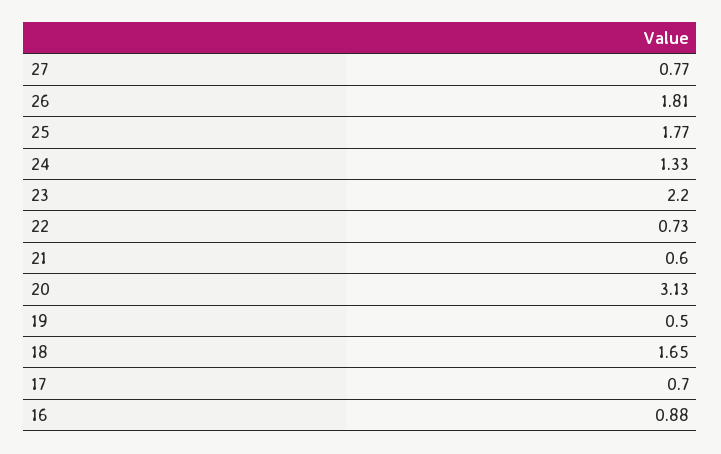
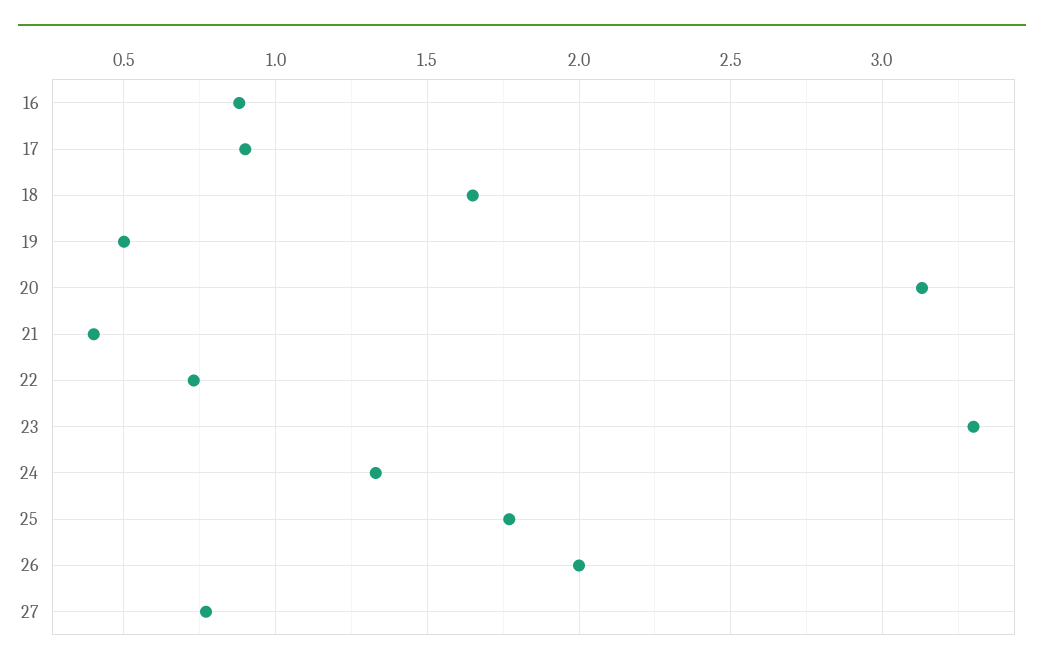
26: 1.81 -> 2
23: 2.2 -> 3.3
21: 0.6 -> 0.4
17: 0.7 -> 0.9

